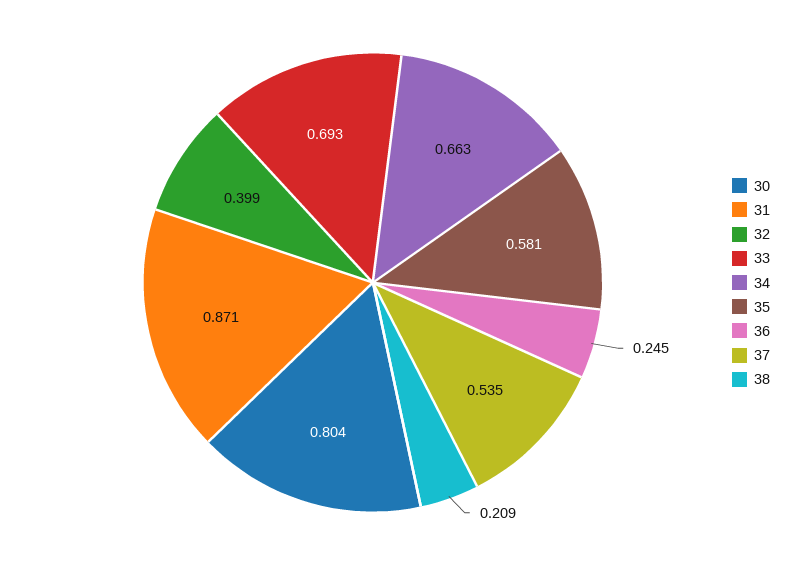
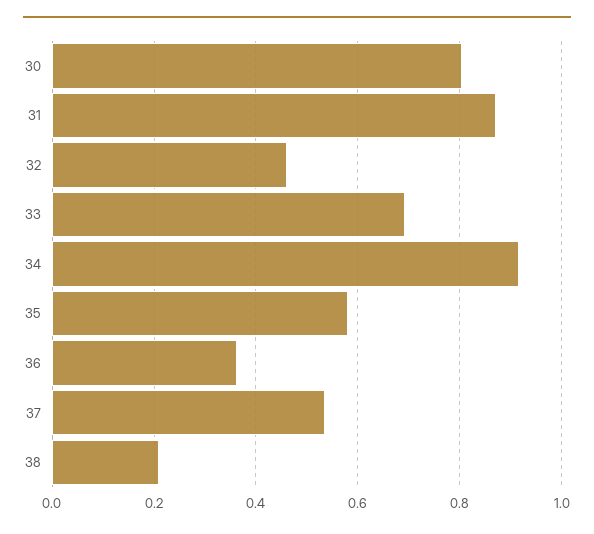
32: 0.399 -> 0.46
34: 0.663 -> 0.92
36: 0.245 -> 0.36

